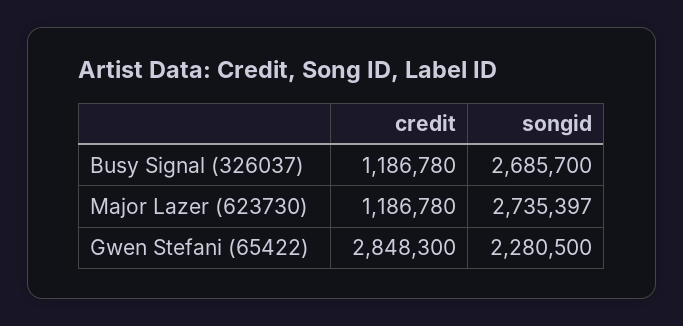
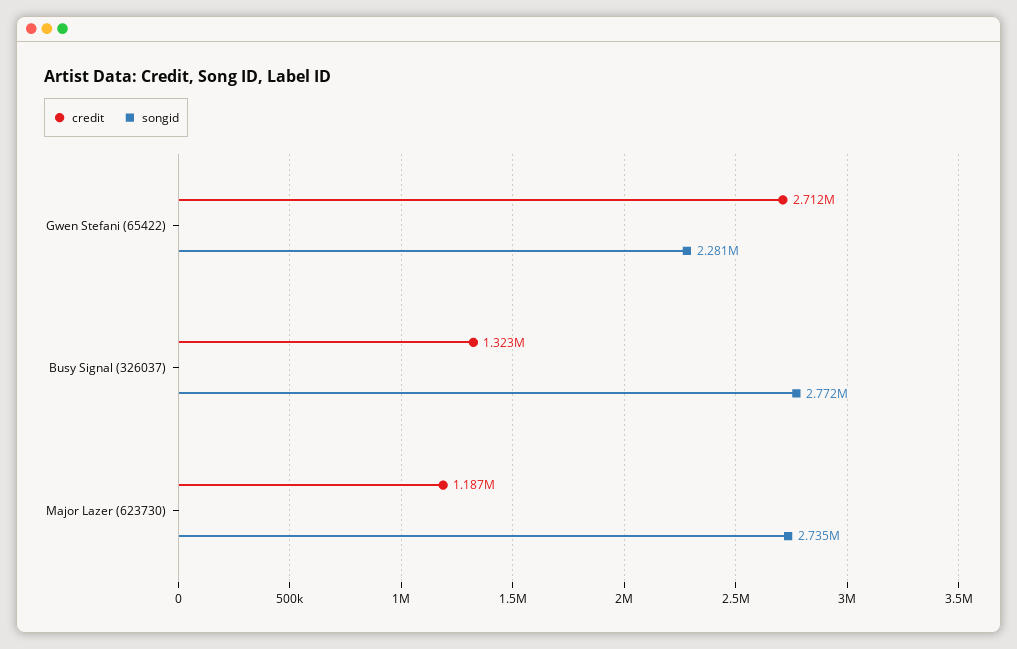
credit, Busy Signal (326037): 1186780 -> 1323000
songid, Busy Signal (326037): 2685700 -> 2772000
credit, Gwen Stefani (65422): 2848300 -> 2712000

